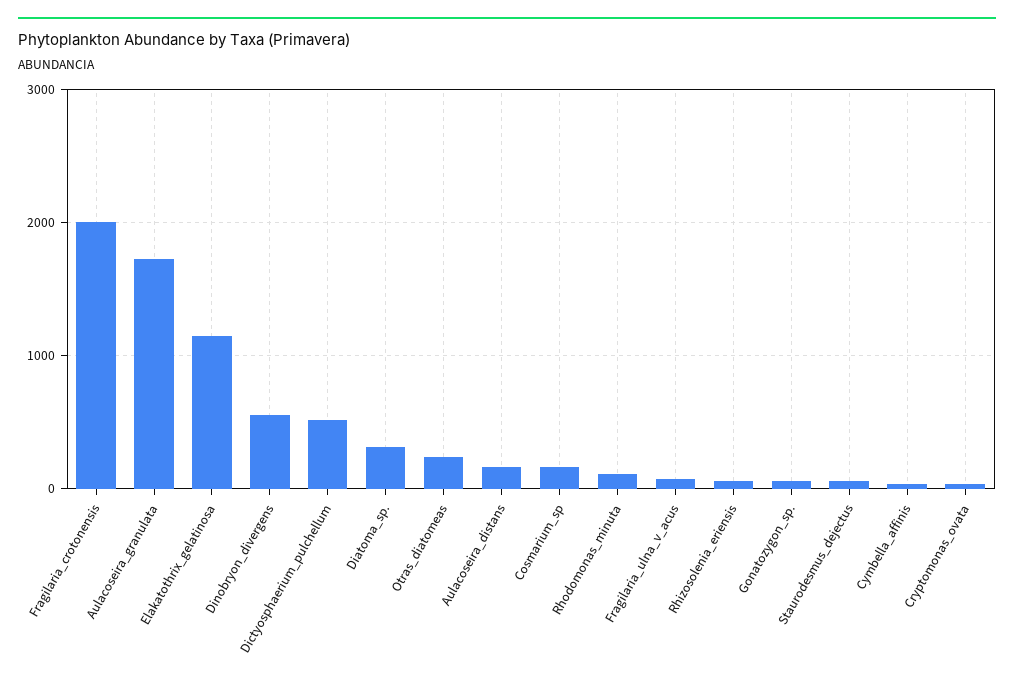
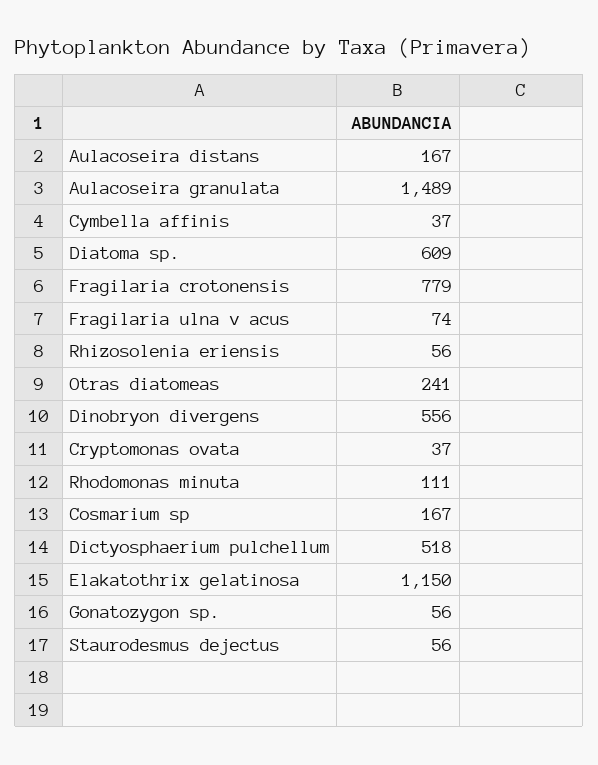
Fragilaria_crotonensis: 2000 -> 779
Aulacoseira_granulata: 1700 -> 1489
Diatoma_sp.: 300 -> 609

